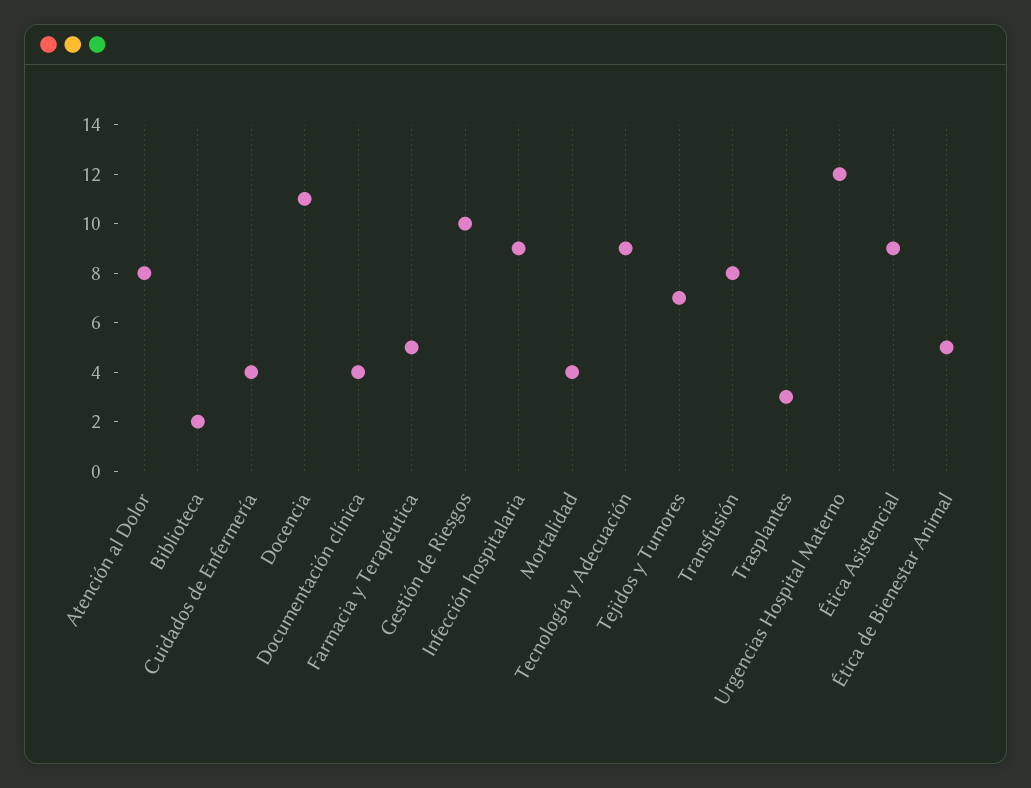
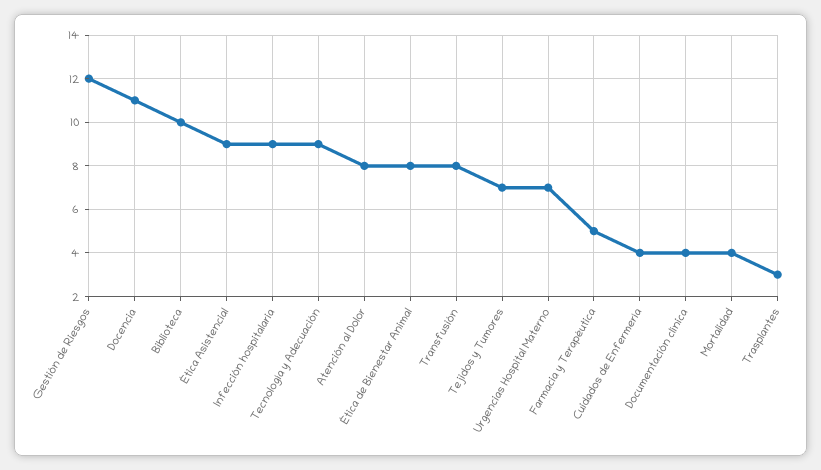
Biblioteca: 2 -> 10
Gestión de Riesgos: 10 -> 12
Urgencias Hospital Materno: 12 -> 7
Ética de Bienestar Animal: 5 -> 8

